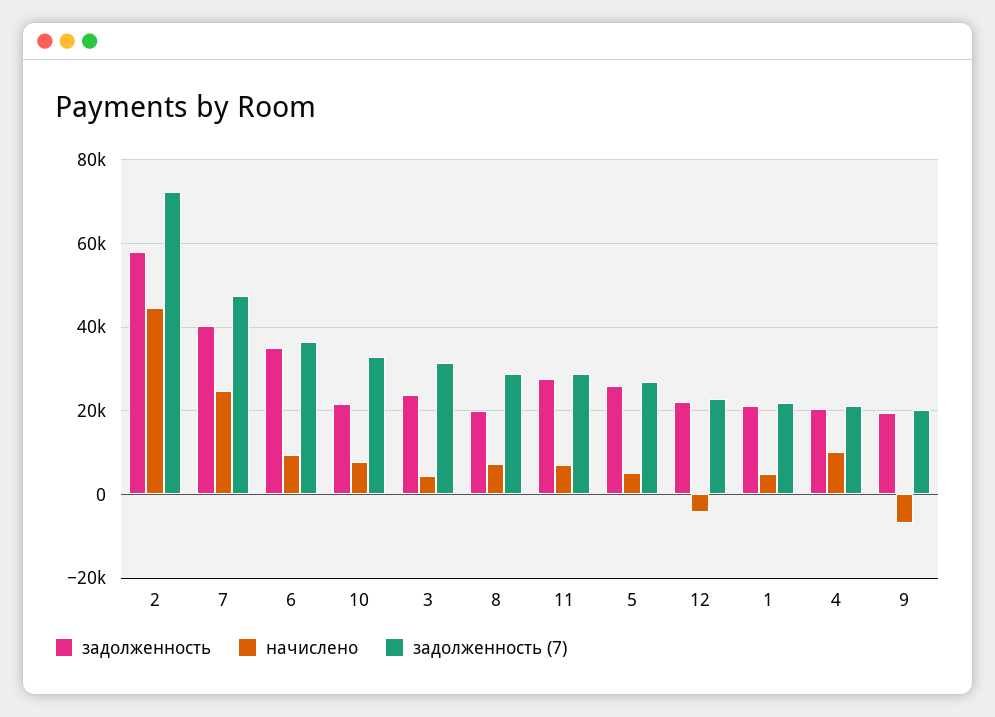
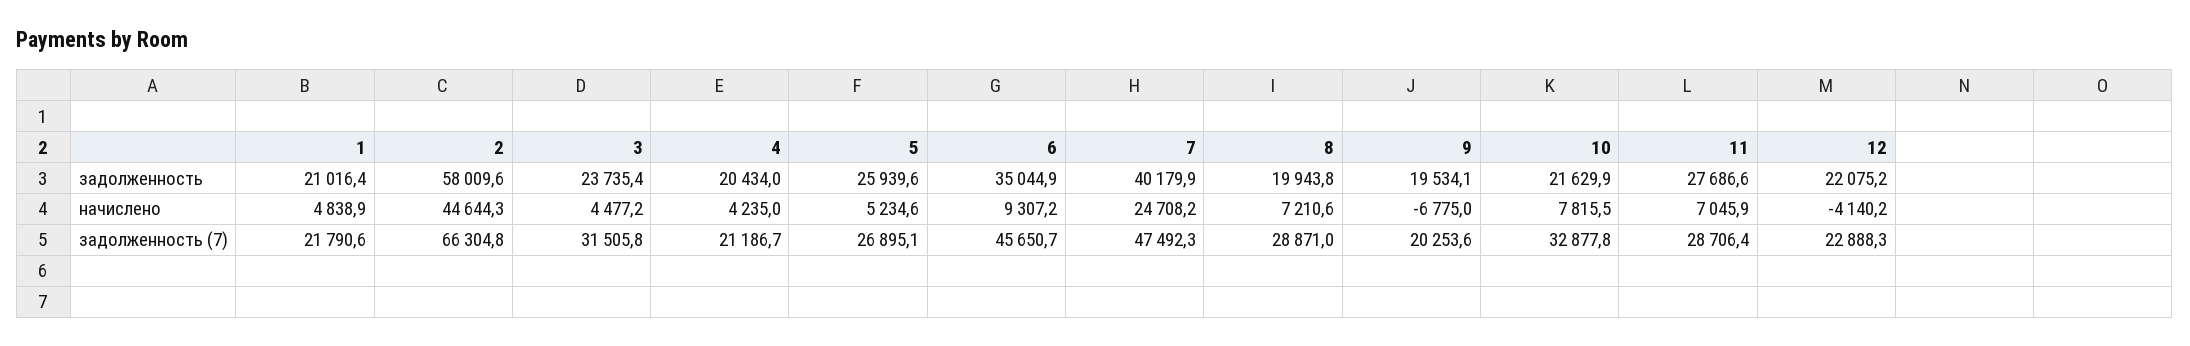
задолженность (7), 2: 72000 -> 66304.8
задолженность (7), 6: 36000 -> 45650.7
начислено, 4: 10000 -> 4235

